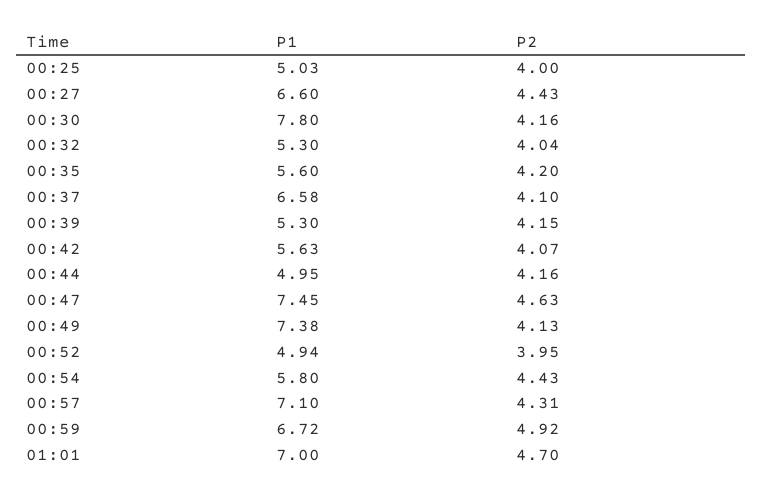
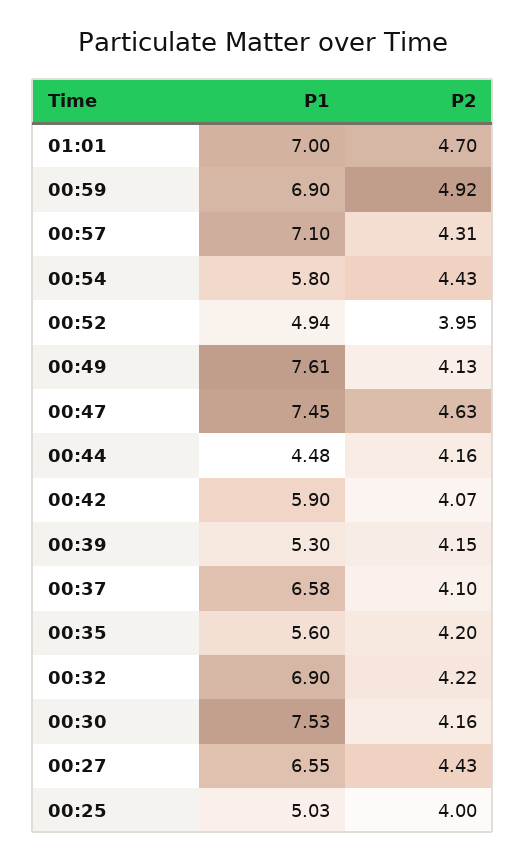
P1, 00:27: 6.6 -> 6.55
P1, 00:30: 7.8 -> 7.53
P1, 00:32: 5.3 -> 6.9
P2, 00:32: 4.04 -> 4.22
P1, 00:42: 5.63 -> 5.9
P1, 00:44: 4.95 -> 4.48
P1, 00:49: 7.38 -> 7.61
P1, 00:59: 6.72 -> 6.9

